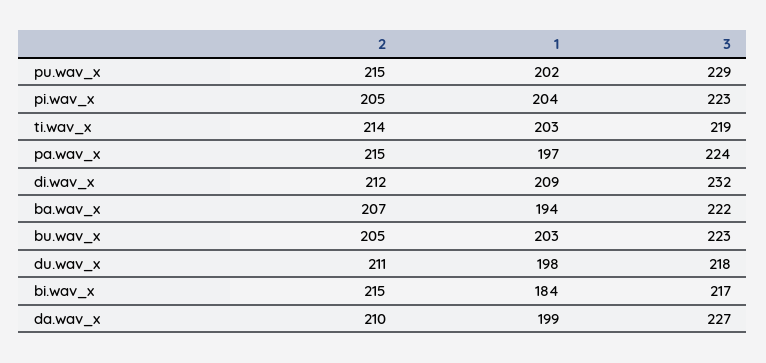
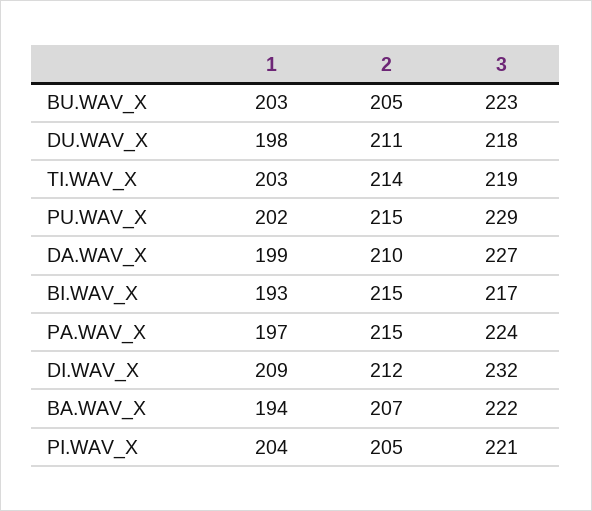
3, pi.wav_x: 223 -> 221
1, bi.wav_x: 184 -> 193

